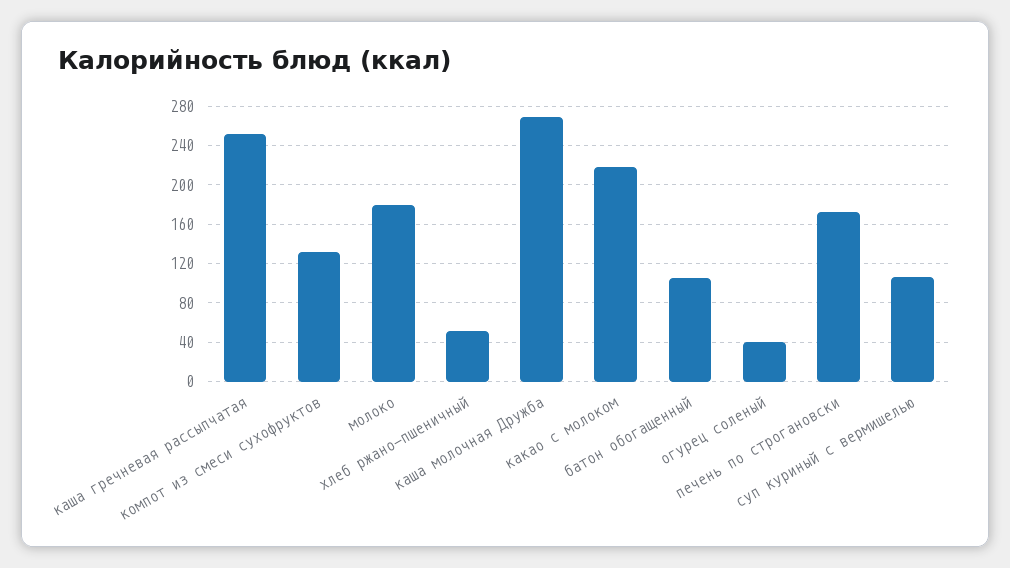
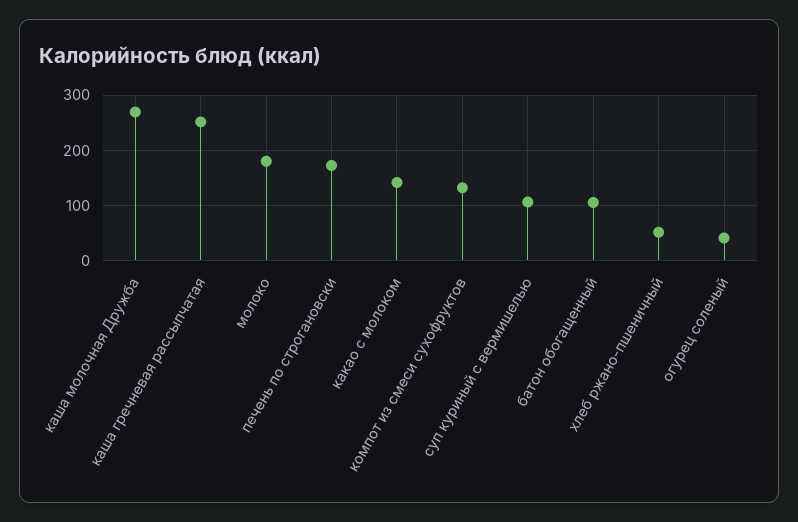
какао с молоком: 220 -> 140

